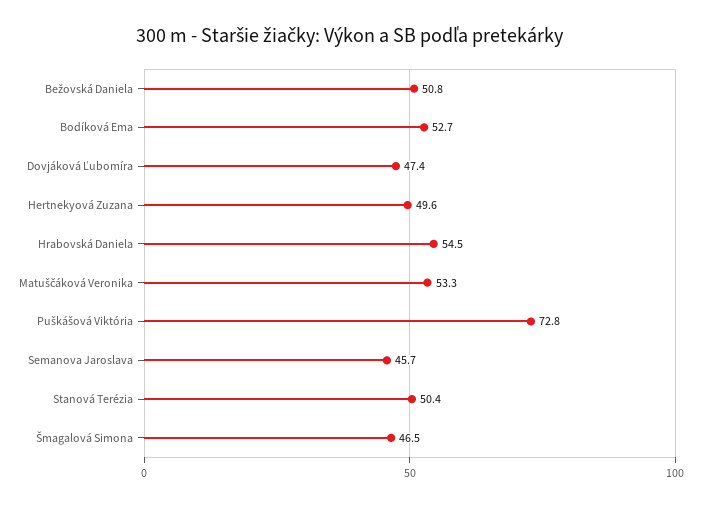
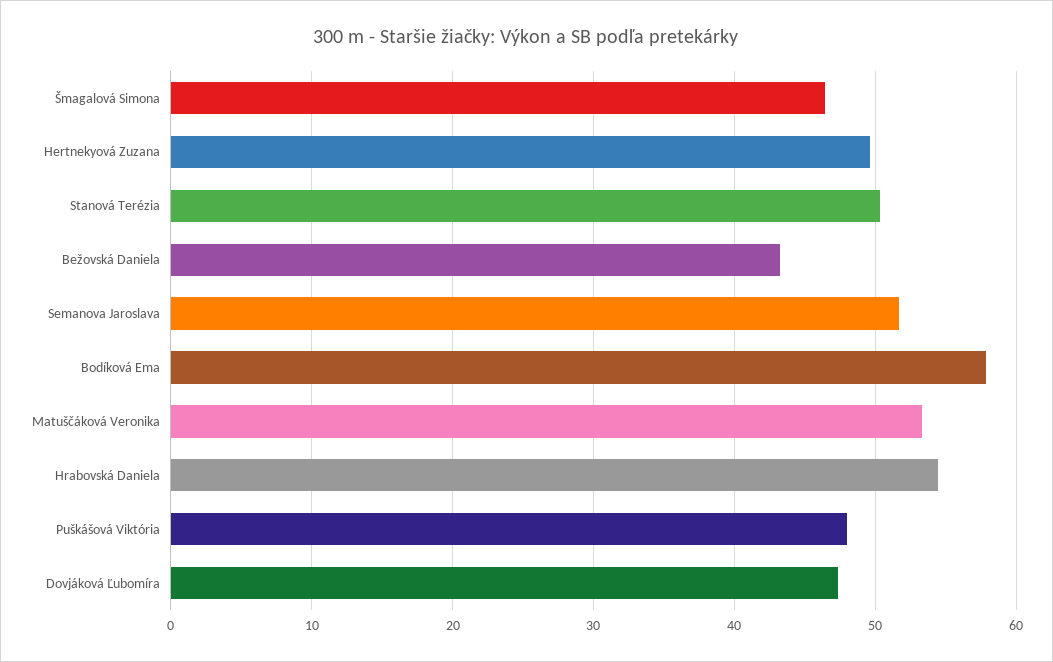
Bežovská Daniela: 50.8 -> 43
Bodíková Ema: 52.7 -> 58
Puškášová Viktória: 72.8 -> 48
Semanova Jaroslava: 45.7 -> 52

